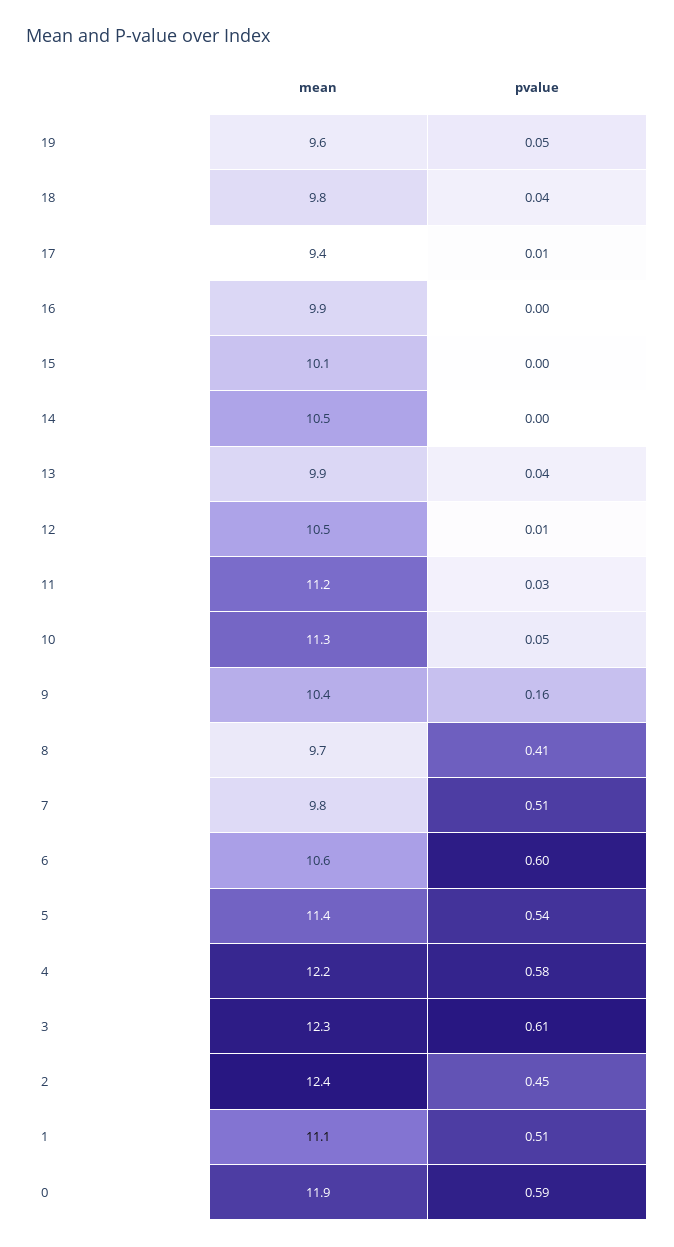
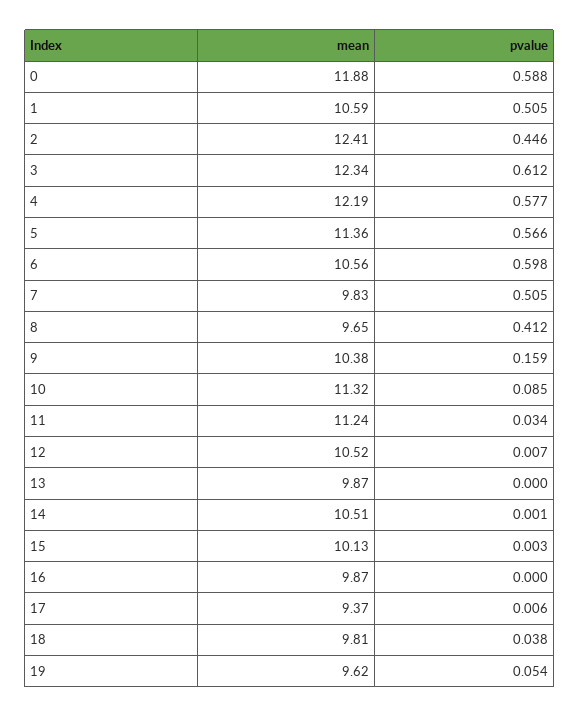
pvalue, 13: 0.04 -> 0
pvalue, 10: 0.05 -> 0.085
pvalue, 5: 0.54 -> 0.566
mean, 1: 11.1 -> 10.59

